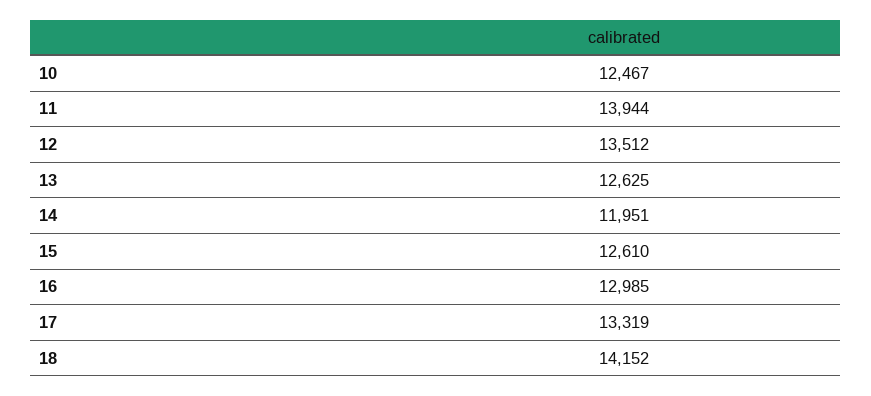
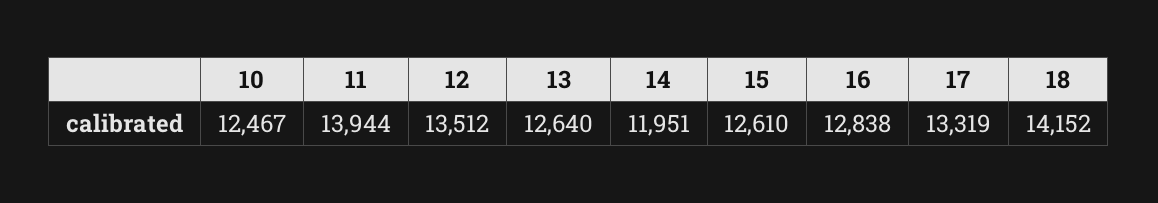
13: 12625 -> 12640
16: 12985 -> 12838

